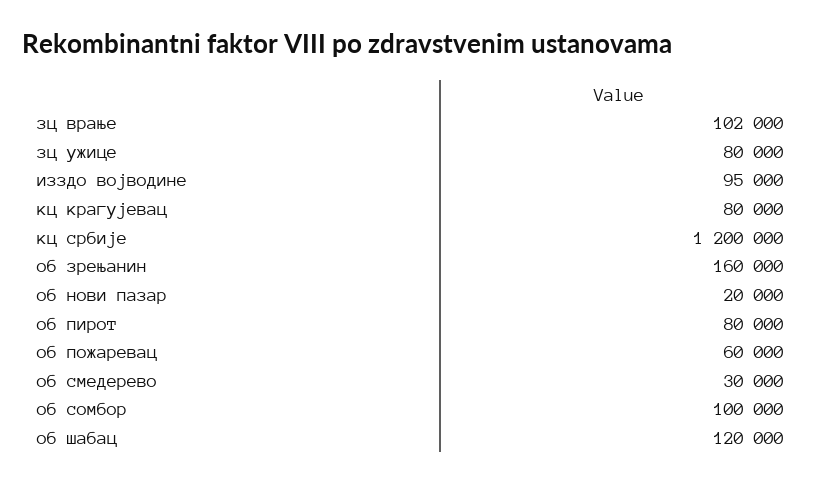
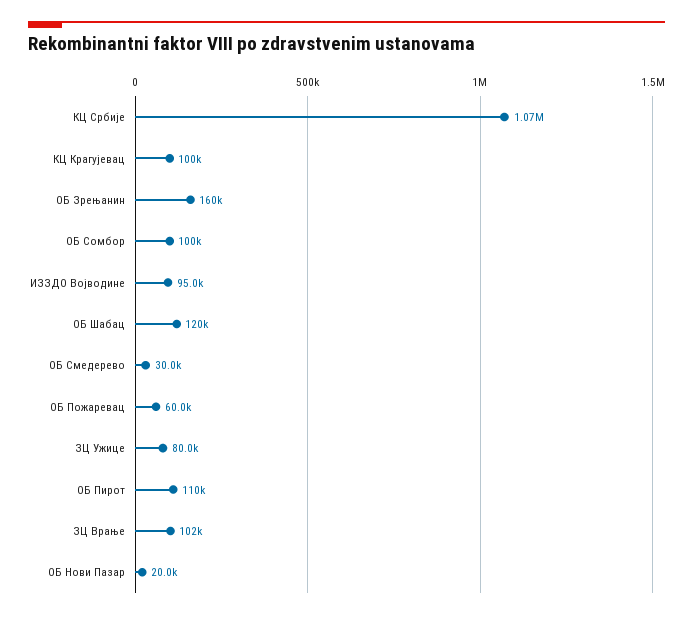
кц крагујевац: 80000 -> 100000
кц србије: 1200000 -> 1070000
об пирот: 80000 -> 110000

